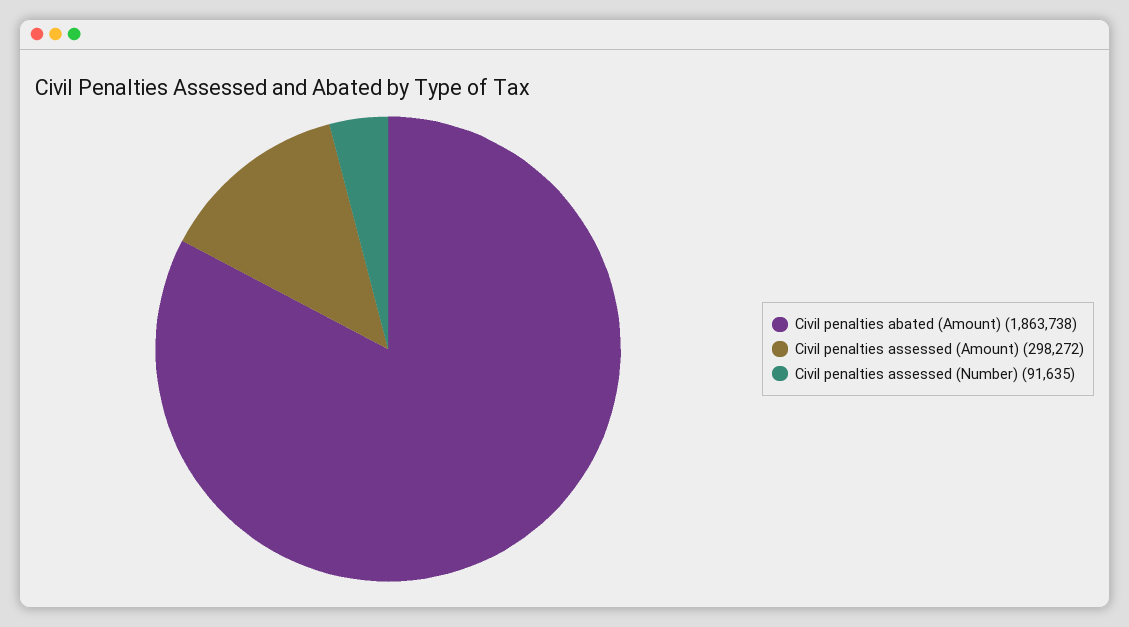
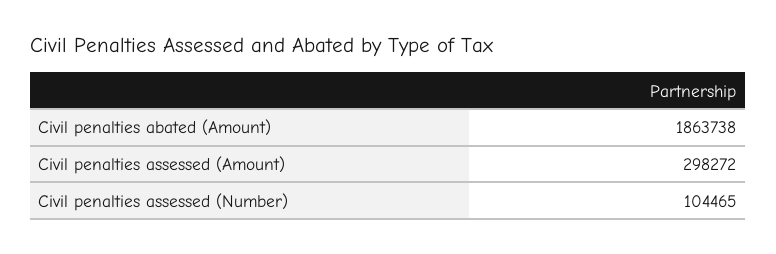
Civil penalties assessed (Number): 91635 -> 104465

